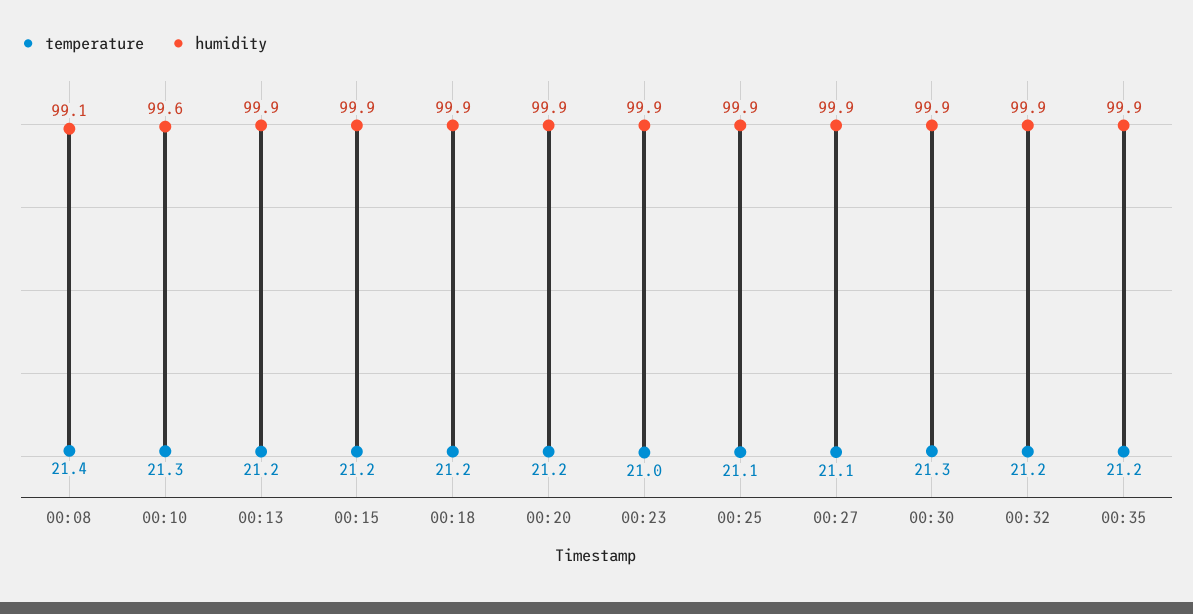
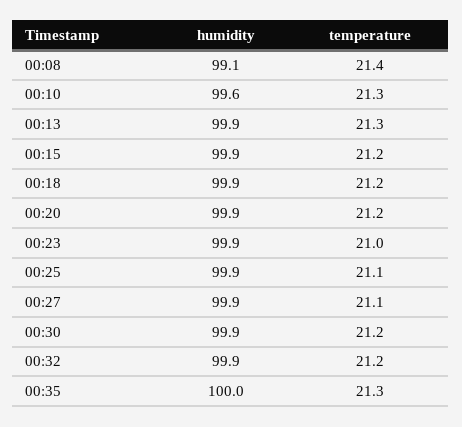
temperature, 00:13: 21.2 -> 21.3
temperature, 00:30: 21.3 -> 21.2
temperature, 00:35: 21.2 -> 21.3
humidity, 00:35: 99.9 -> 100

